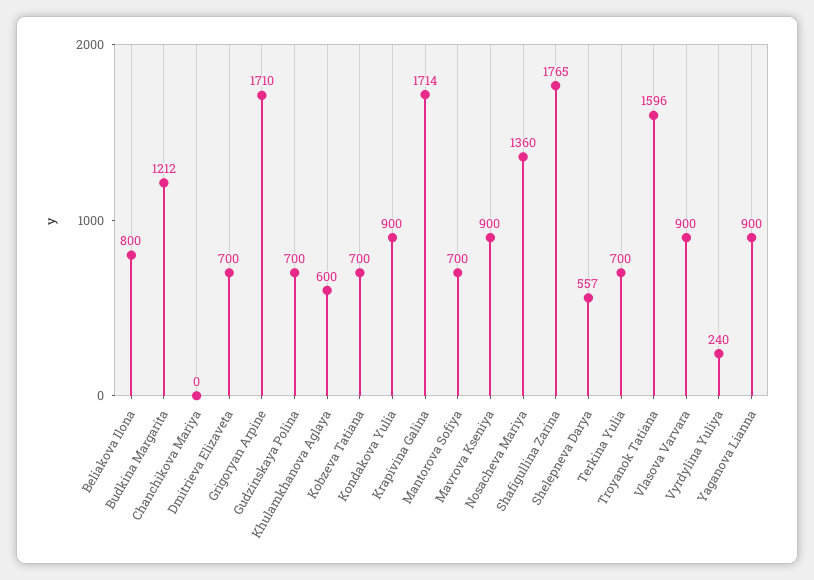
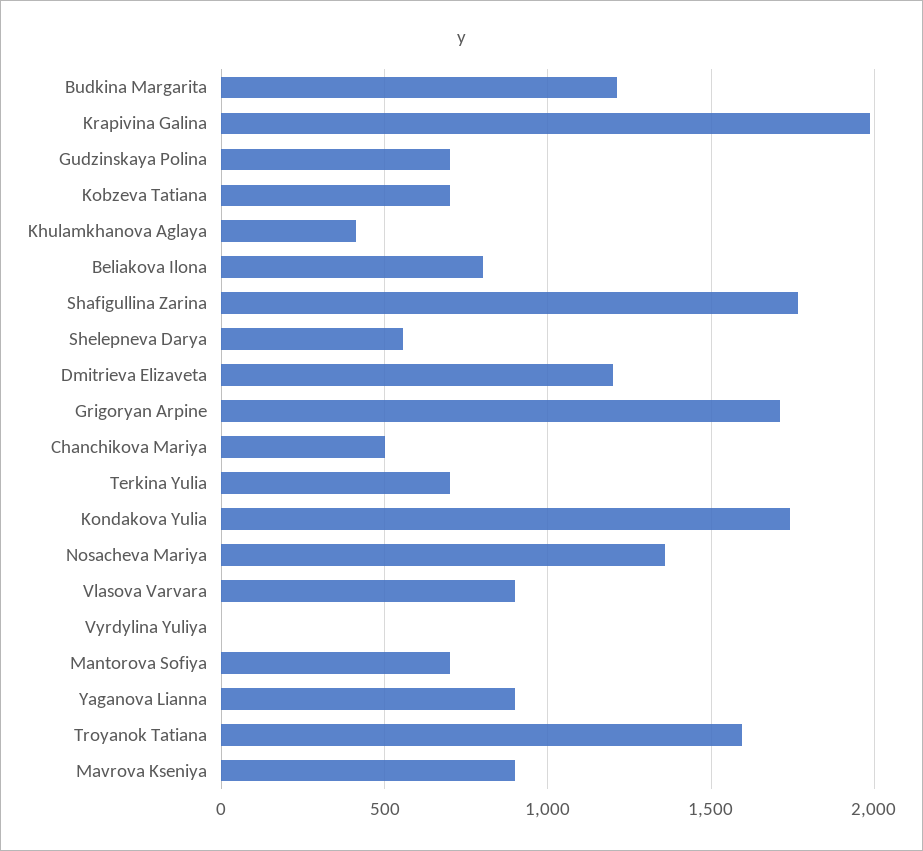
Chanchikova Mariya: 0 -> 500
Dmitrieva Elizaveta: 700 -> 1200
Khulamkhanova Aglaya: 600 -> 400
Kondakova Yulia: 900 -> 1750
Krapivina Galina: 1714 -> 2000
Vyrdylina Yuliya: 240 -> 0

